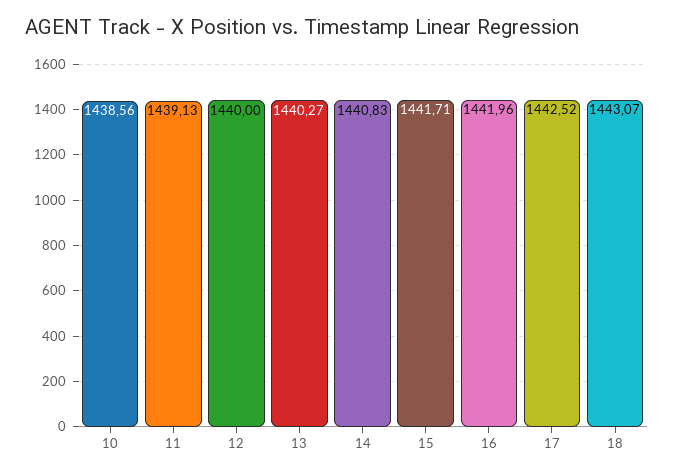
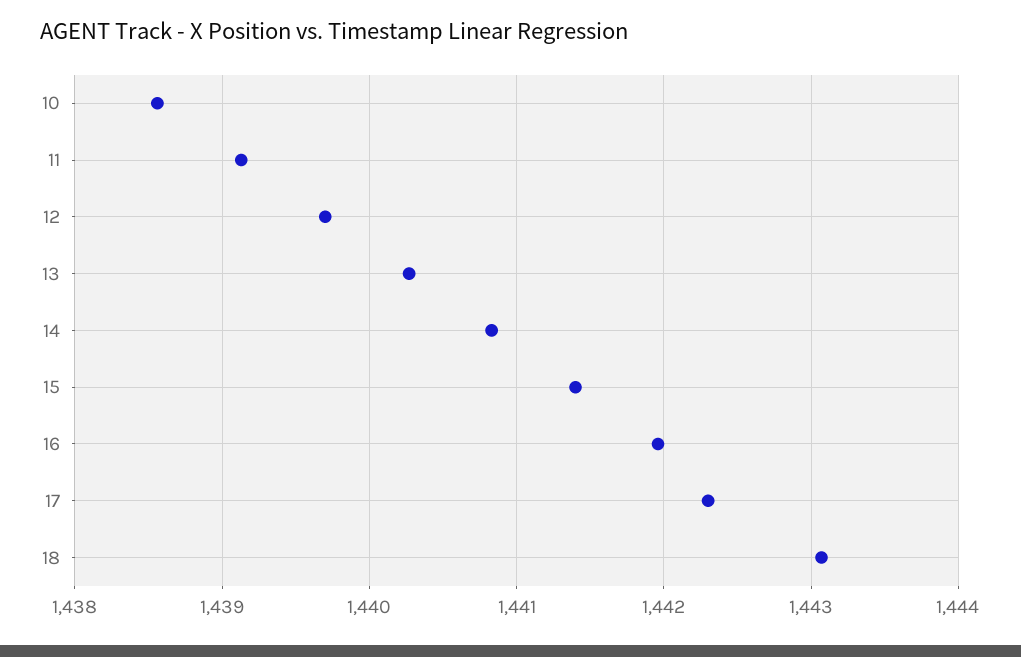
12: 1440 -> 1439.7
15: 1441.71 -> 1441.4
17: 1442.52 -> 1442.3

